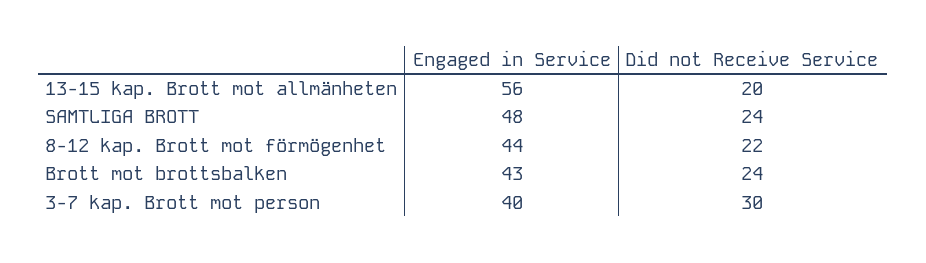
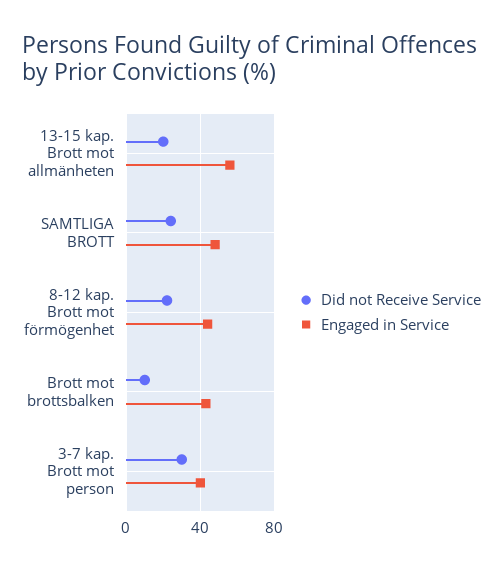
Did not Receive Service, Brott mot brottsbalken: 24 -> 10

